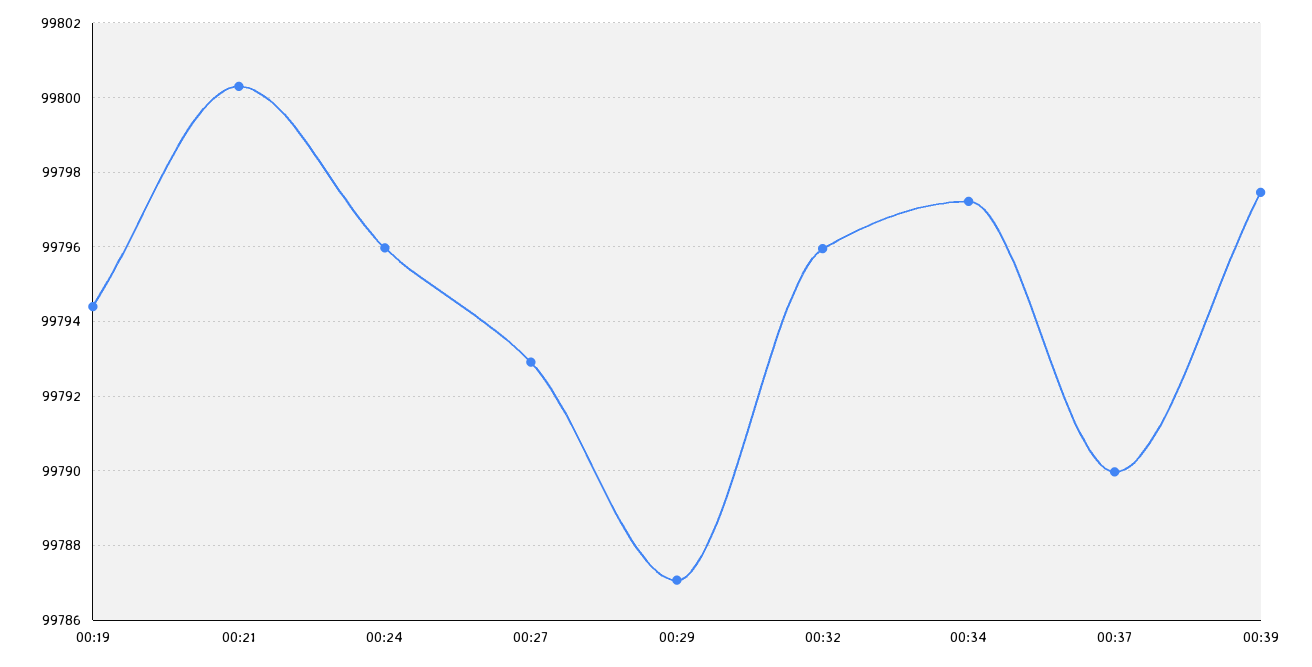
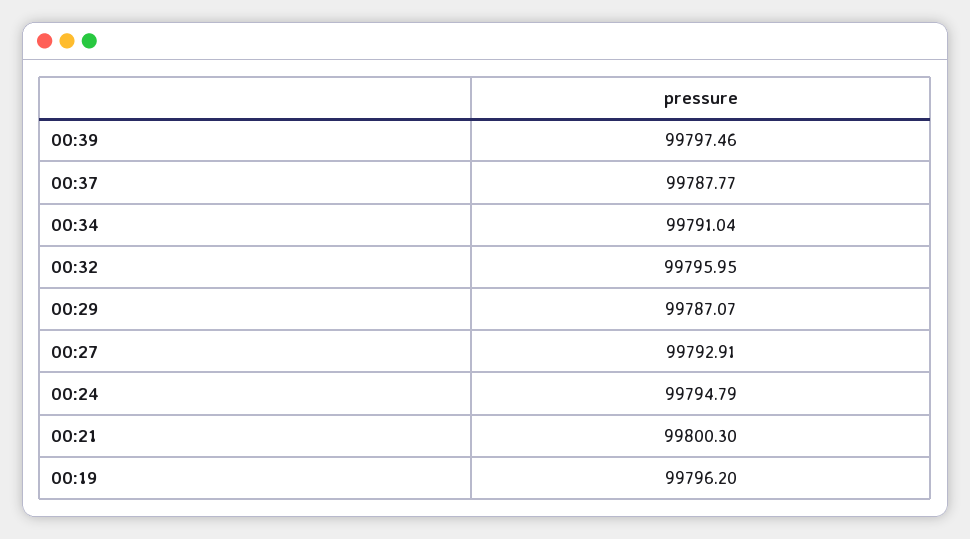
00:19: 99794.4 -> 99796.2
00:24: 99796 -> 99794.79
00:34: 99797.2 -> 99791.04
00:37: 99790 -> 99787.77

